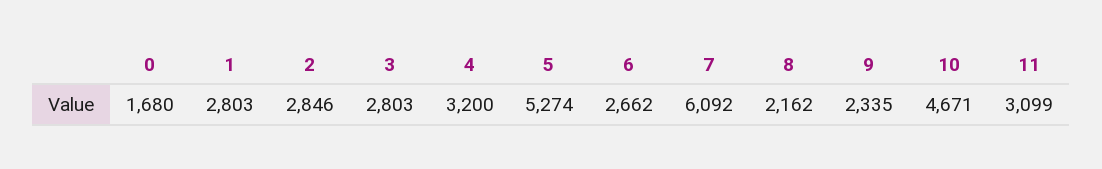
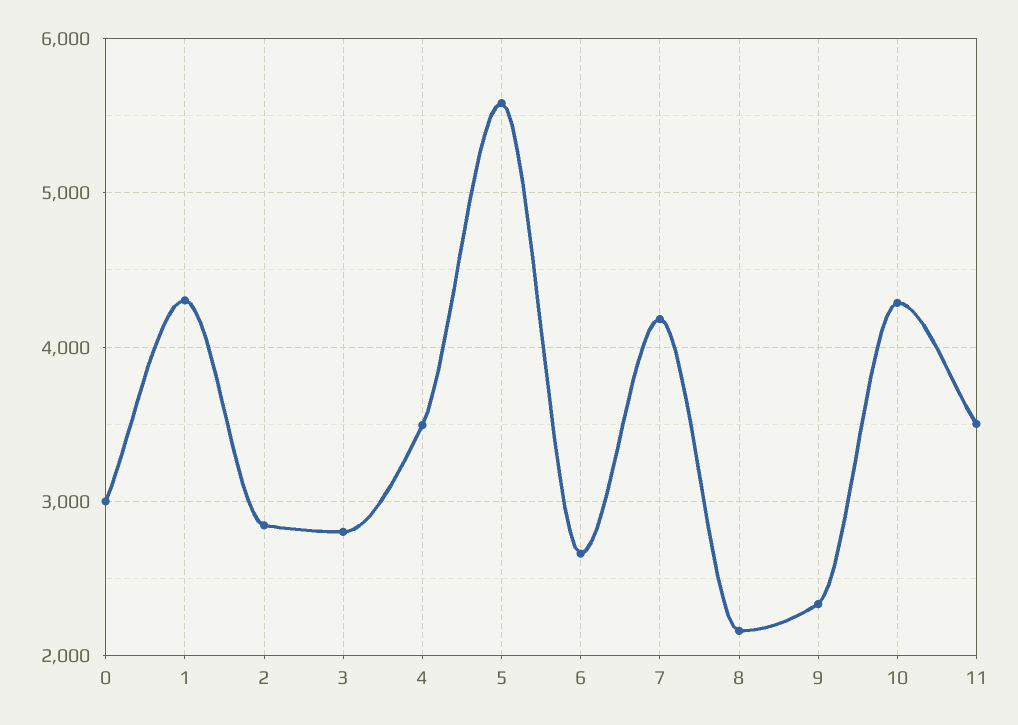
0: 1680 -> 3000
1: 2803 -> 4300
4: 3200 -> 3500
5: 5274 -> 5600
7: 6092 -> 4200
10: 4671 -> 4300
11: 3099 -> 3500

